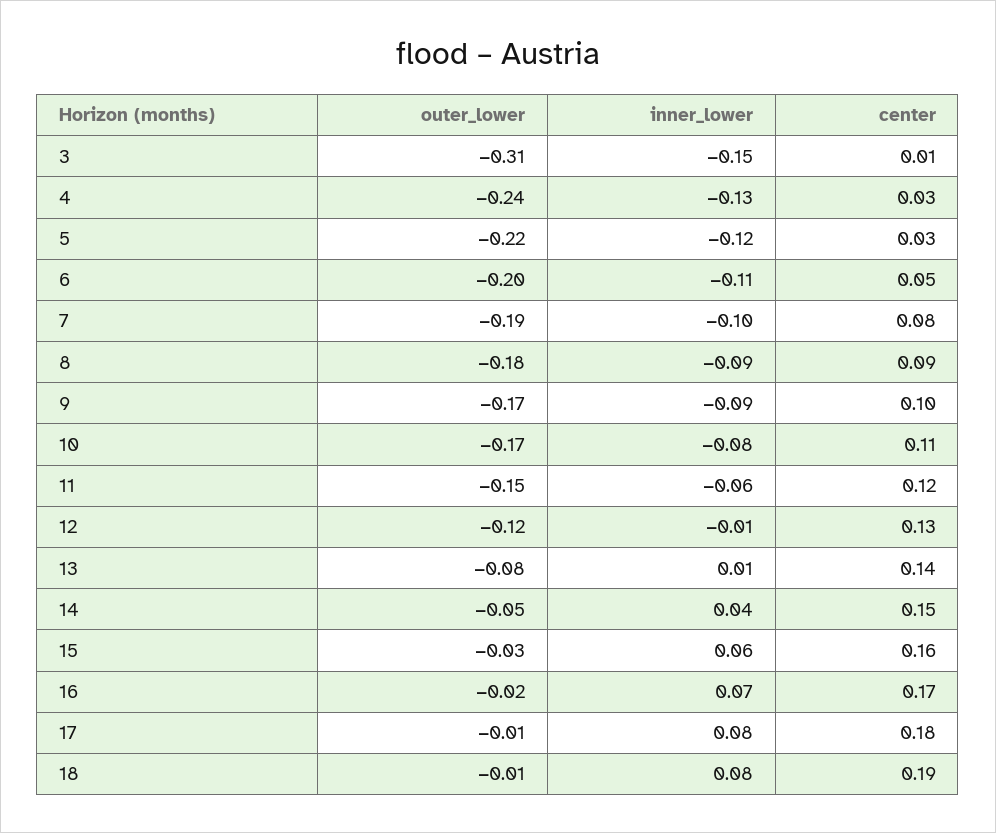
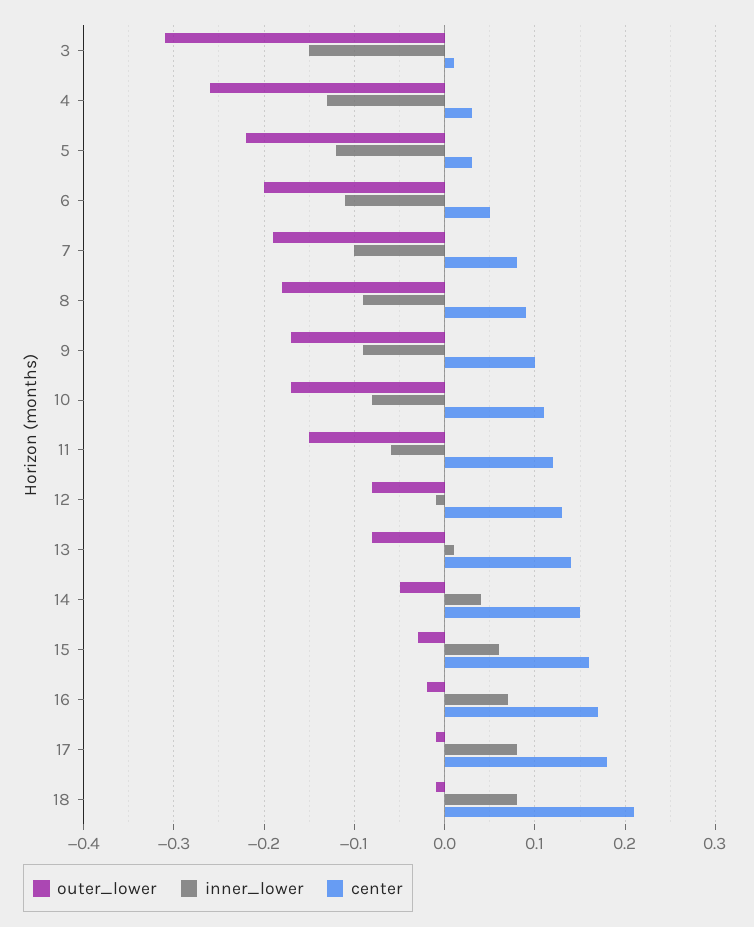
outer_lower, 4: -0.24 -> -0.26
outer_lower, 12: -0.12 -> -0.08
center, 18: 0.19 -> 0.21

